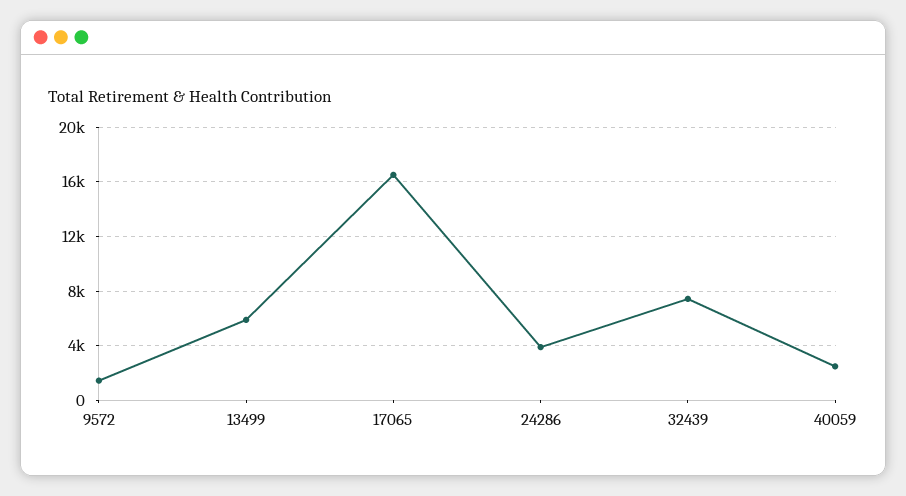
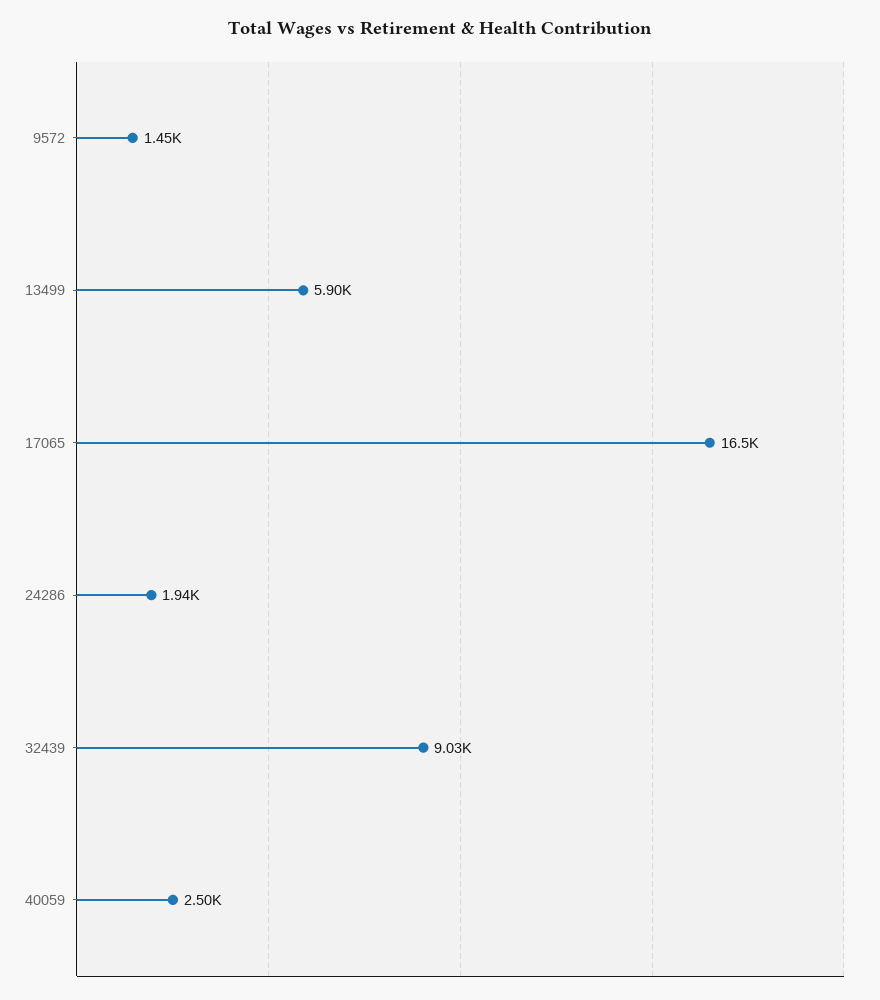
24286: 4000 -> 1940
32439: 7500 -> 9030

